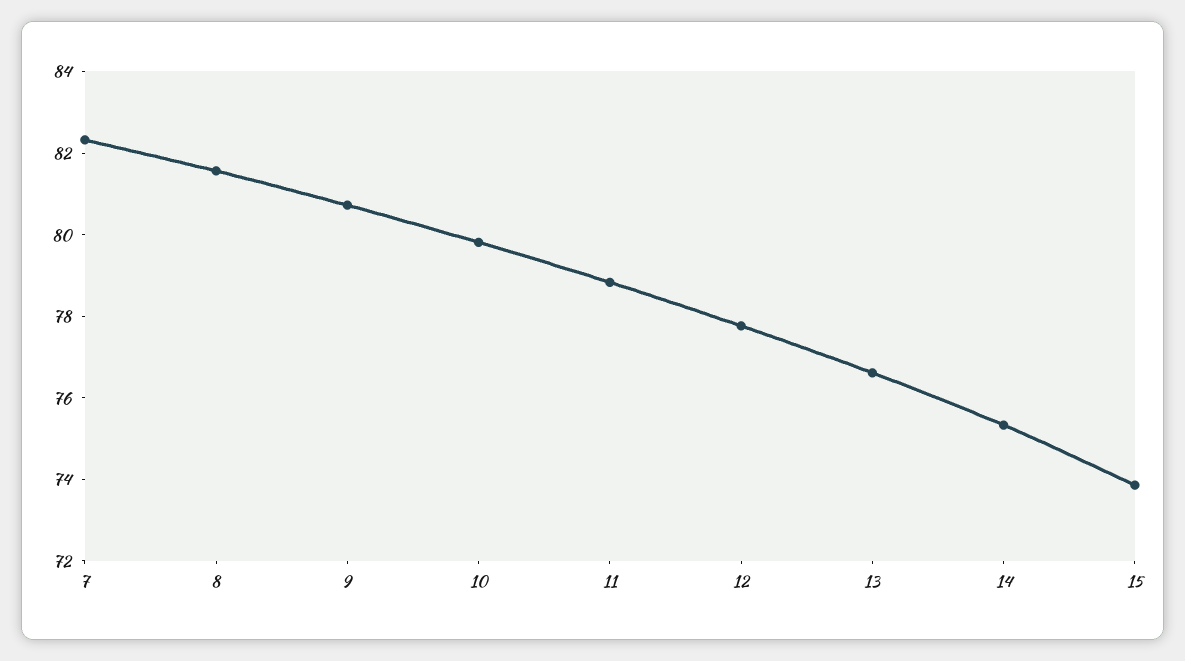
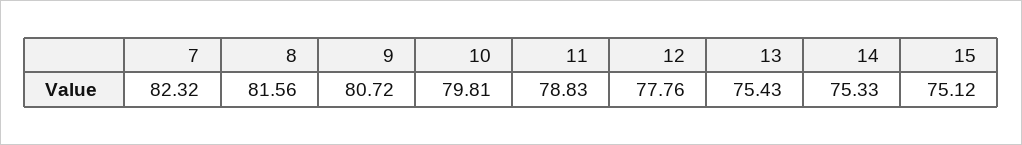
13: 76.5 -> 75.43
15: 74 -> 75.12

